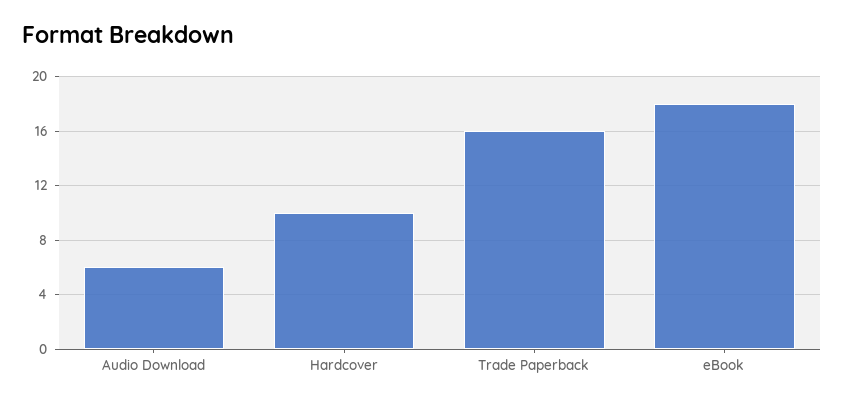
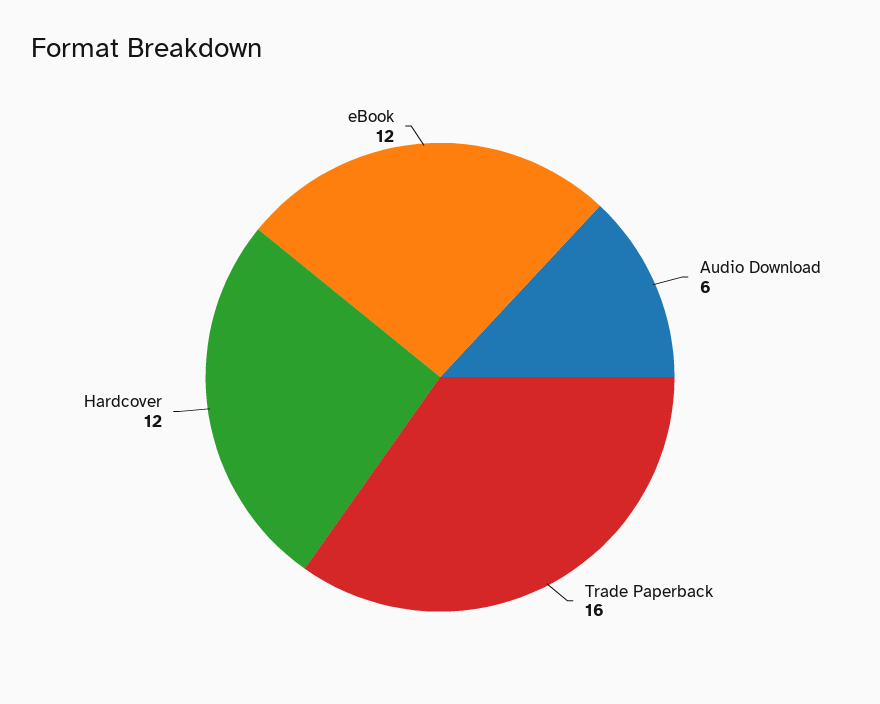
Hardcover: 10 -> 12
eBook: 18 -> 12

